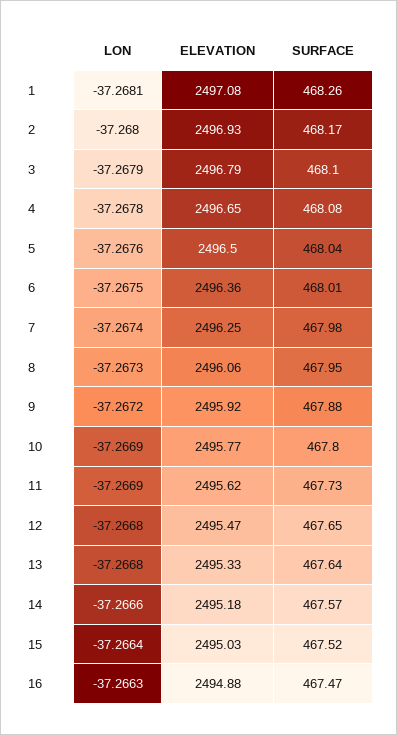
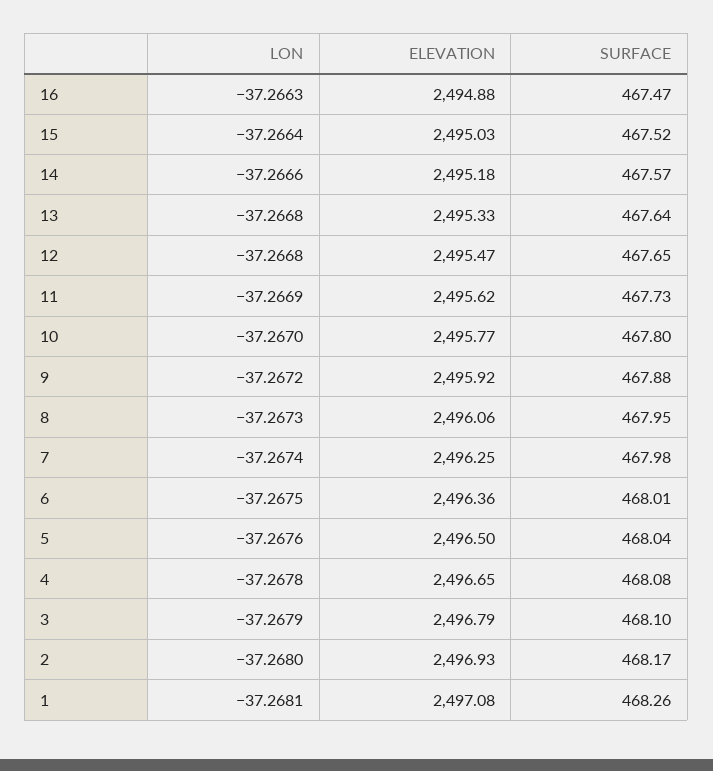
LON, 10: -37.2669 -> -37.267

